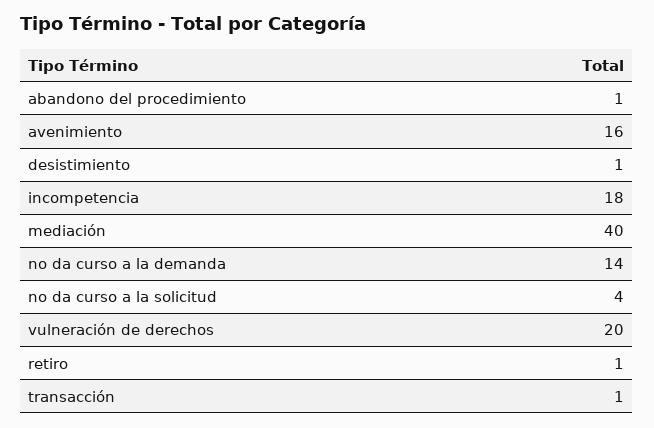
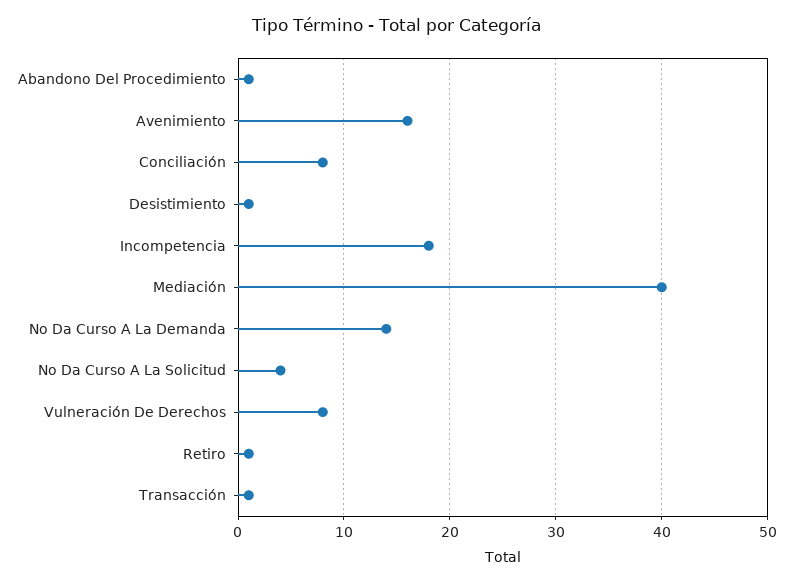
vulneración de derechos: 20 -> 8
Conciliación: none -> 8

